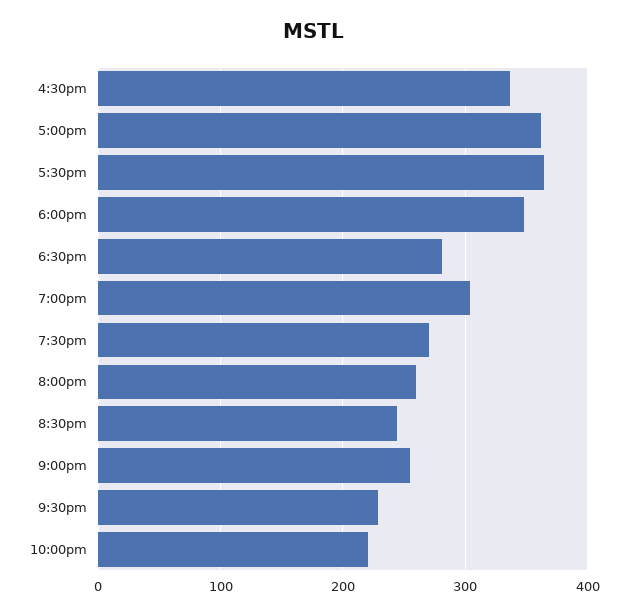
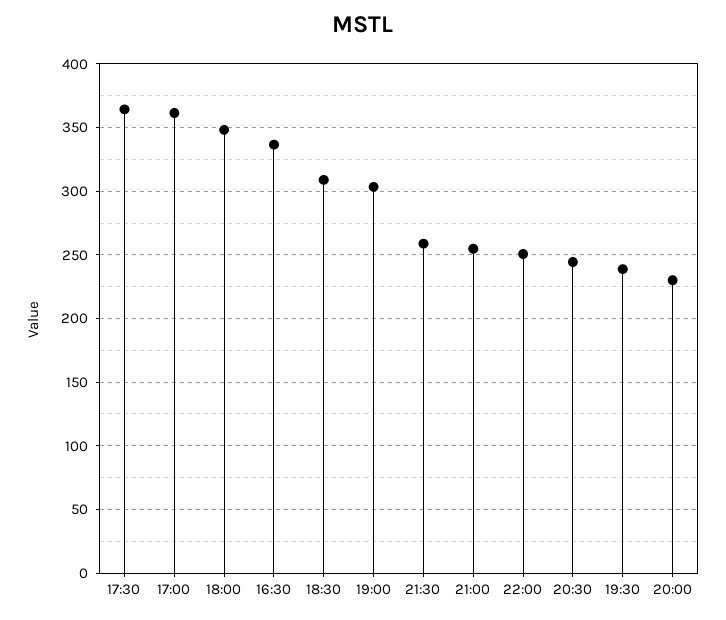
6:30pm: 280 -> 310
7:30pm: 270 -> 240
8:00pm: 260 -> 230
9:30pm: 230 -> 260
10:00pm: 220 -> 250

